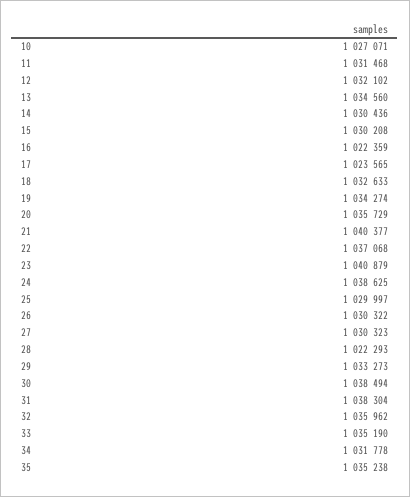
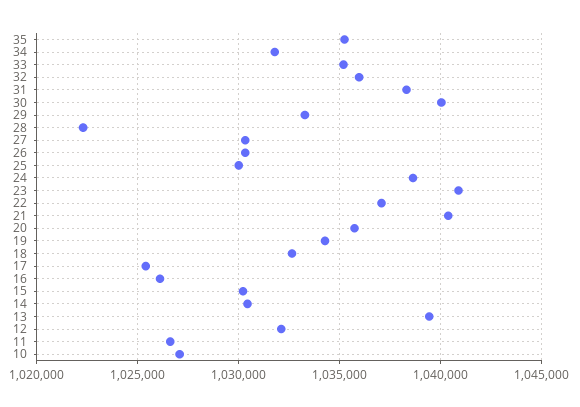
11: 1031468 -> 1026500
13: 1034560 -> 1039500
16: 1022359 -> 1026000
17: 1023565 -> 1025500
30: 1038494 -> 1040000

